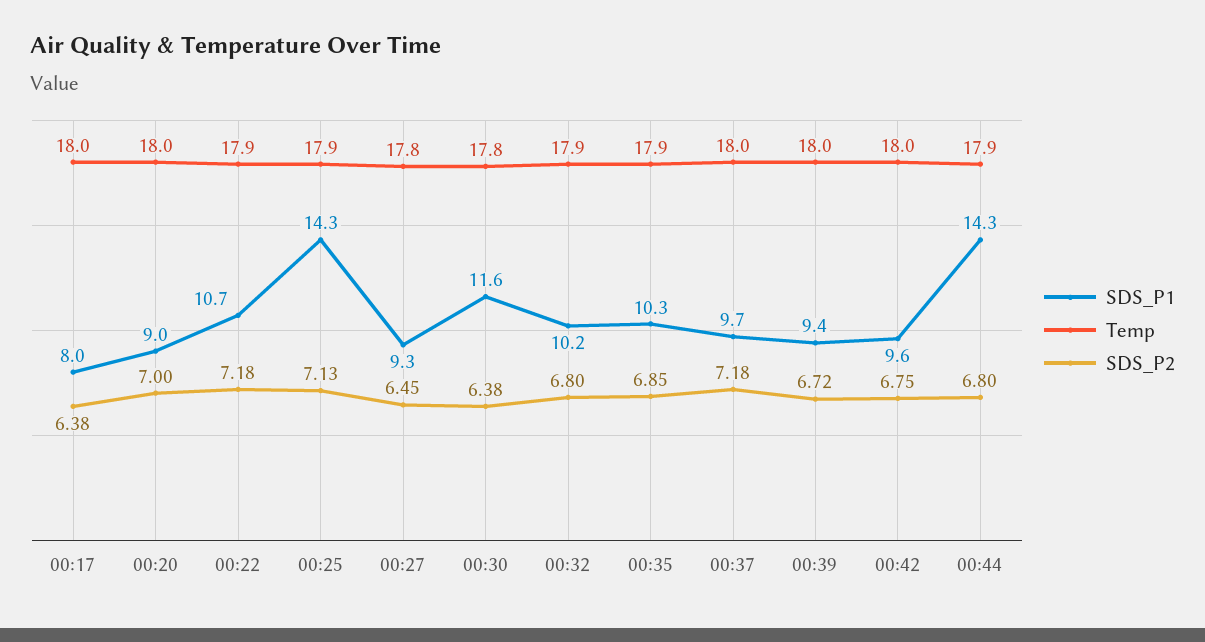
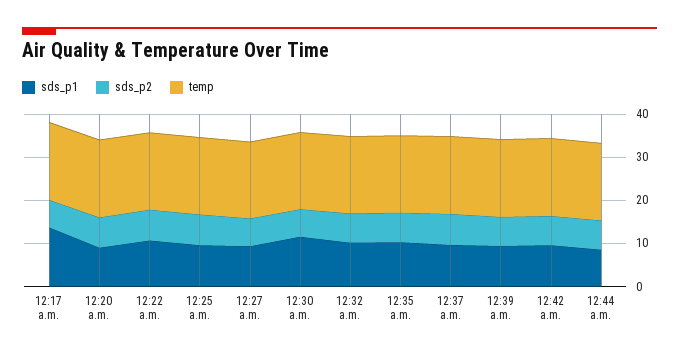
SDS_P1, 00:17: 8 -> 14
SDS_P1, 00:25: 14.3 -> 10
SDS_P1, 00:44: 14.3 -> 8

